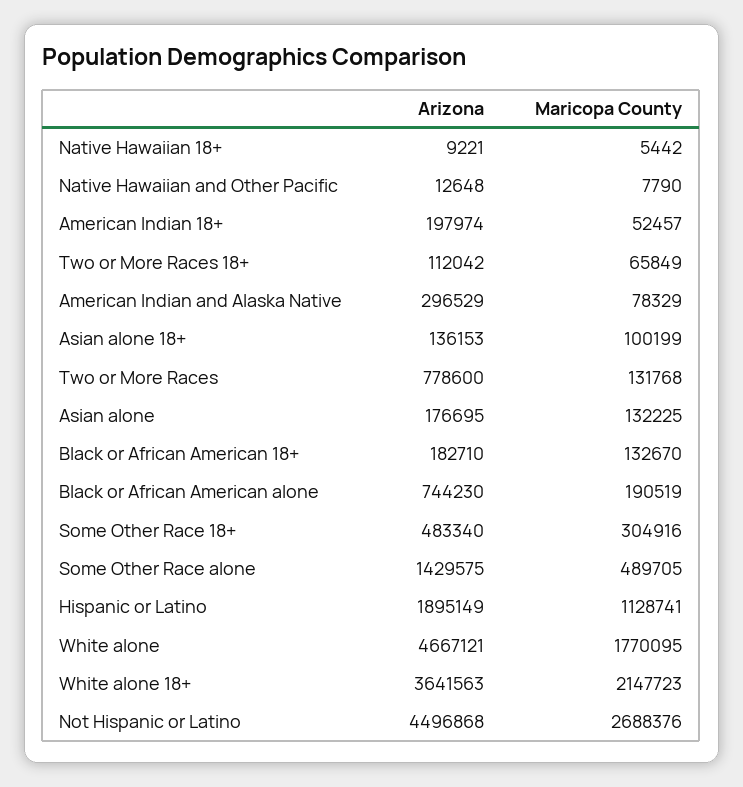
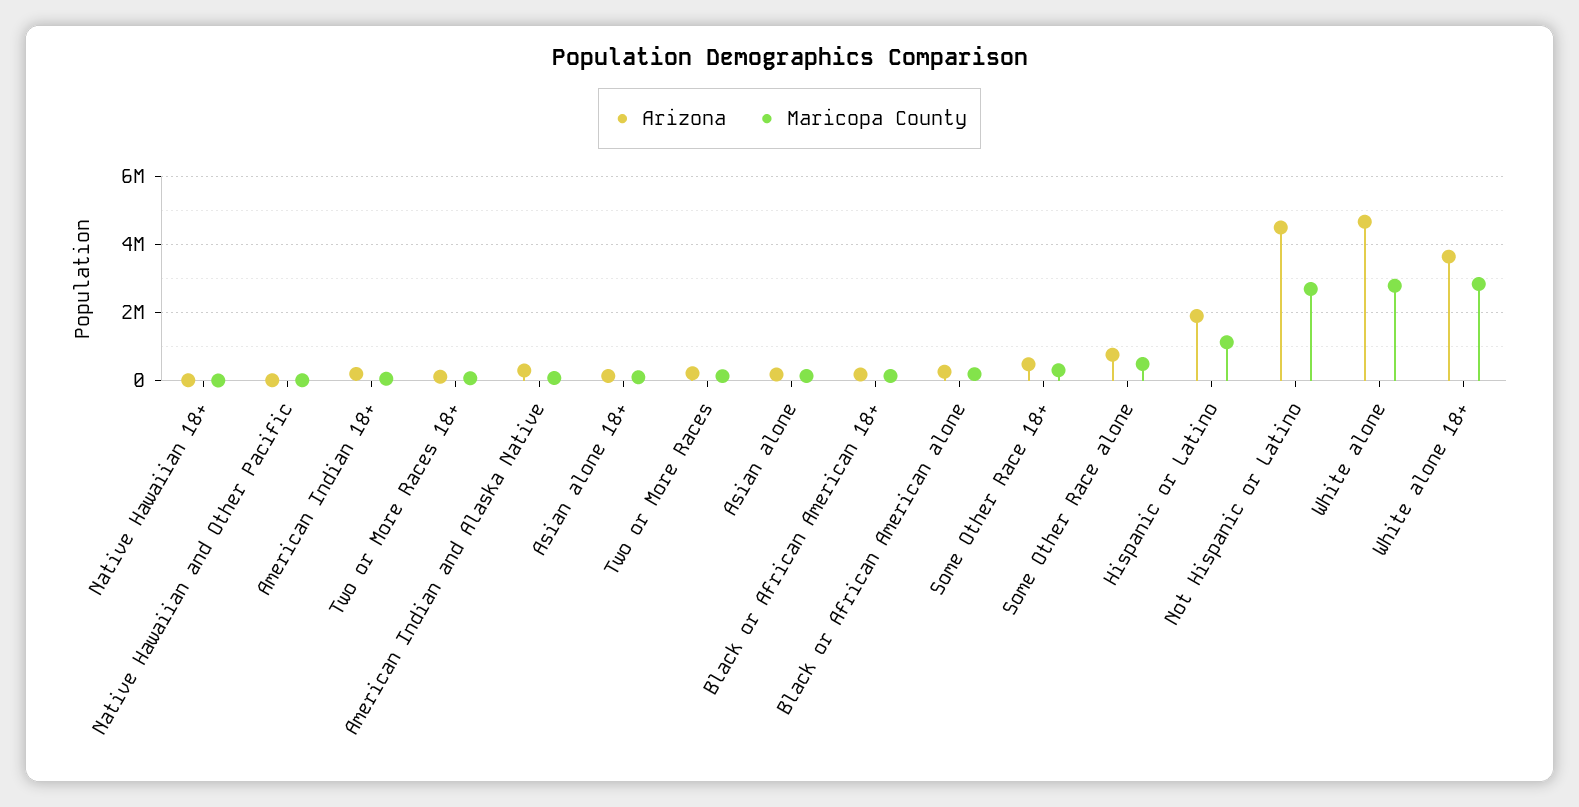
Arizona, Two or More Races: 778600 -> 200000
Arizona, Black or African American alone: 744230 -> 200000
Arizona, Some Other Race alone: 1429575 -> 800000
Maricopa County, White alone: 1770095 -> 2800000
Maricopa County, White alone 18+: 2147723 -> 2800000

